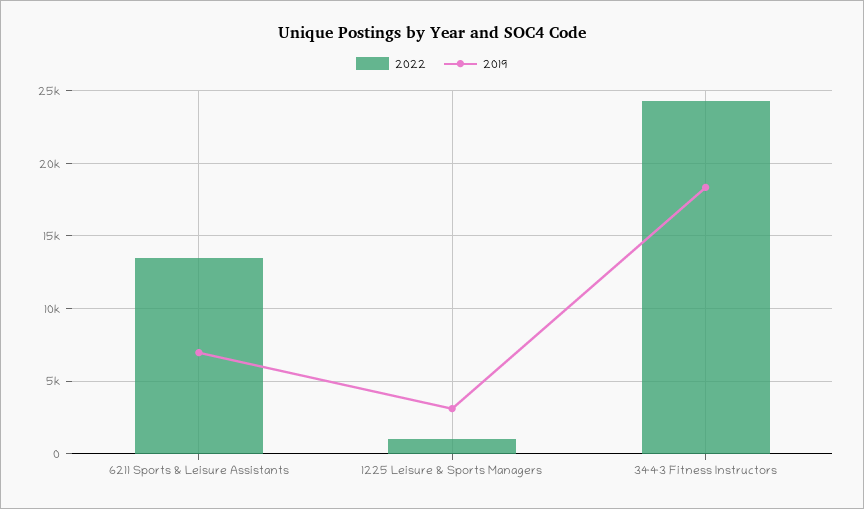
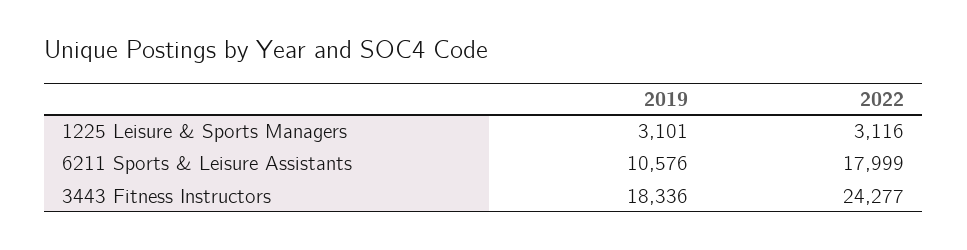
2022, 6211 Sports & Leisure Assistants: 13500 -> 17999
2019, 6211 Sports & Leisure Assistants: 7000 -> 10576
2022, 1225 Leisure & Sports Managers: 1000 -> 3116

